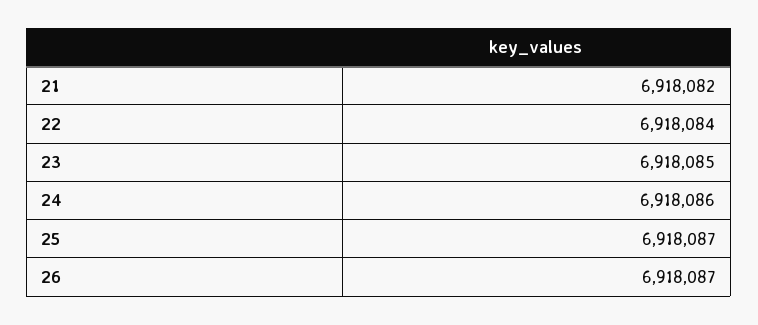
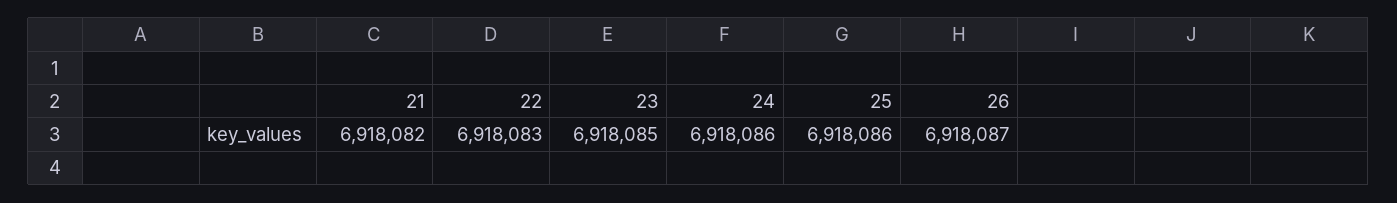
22: 6918084 -> 6918083
25: 6918087 -> 6918086

